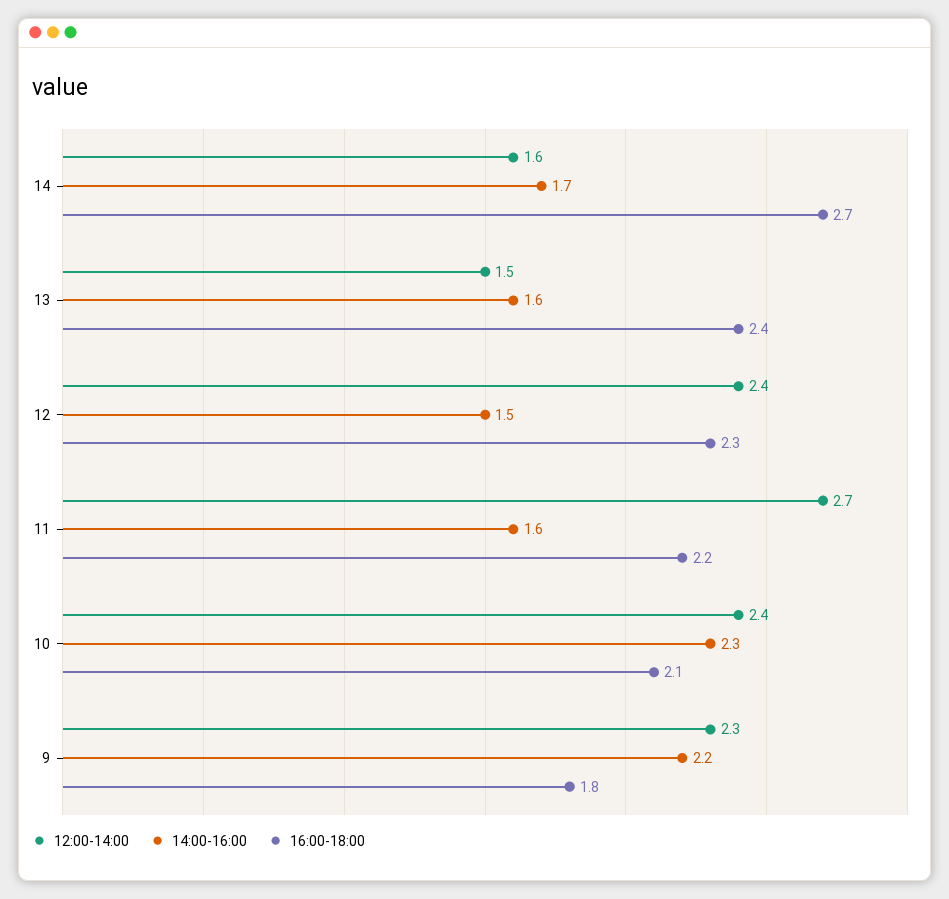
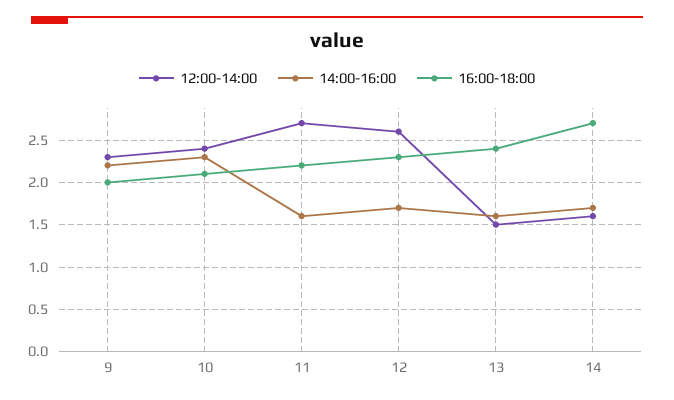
12:00-14:00, 12: 2.4 -> 2.6
14:00-16:00, 12: 1.5 -> 1.7
16:00-18:00, 9: 1.8 -> 2

